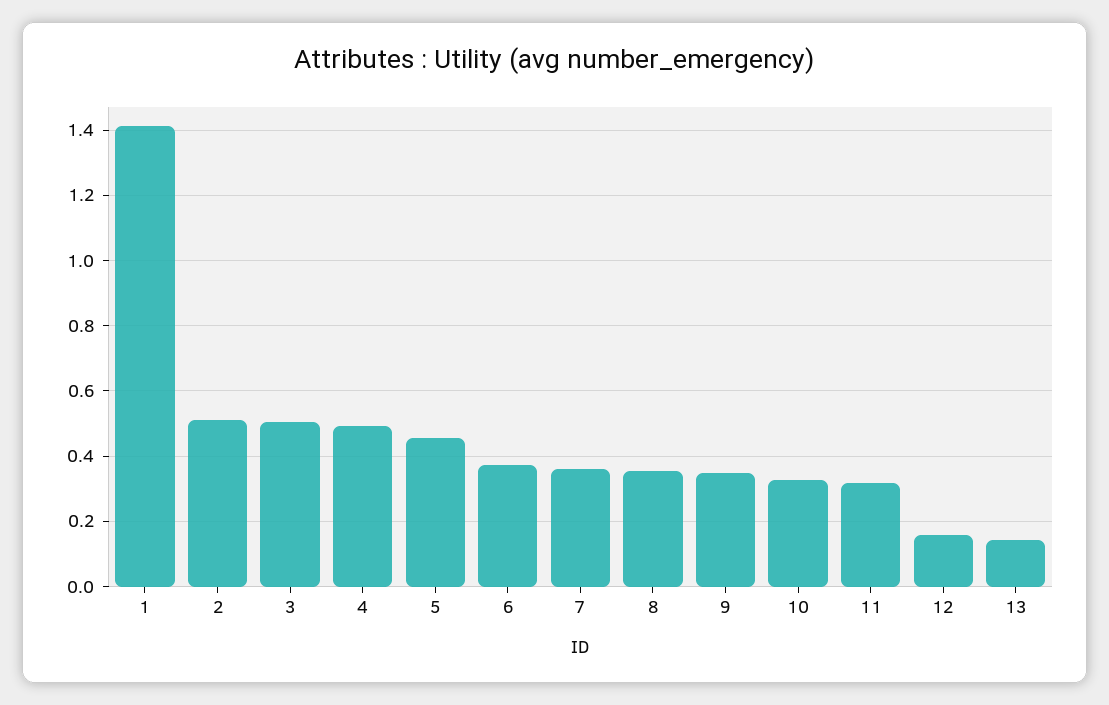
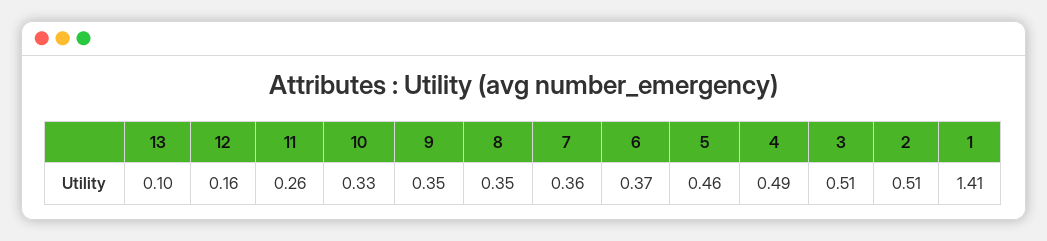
11: 0.32 -> 0.26
13: 0.14 -> 0.1

